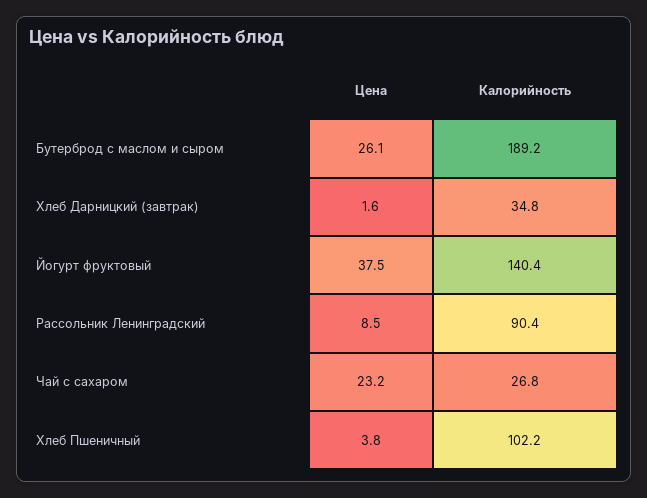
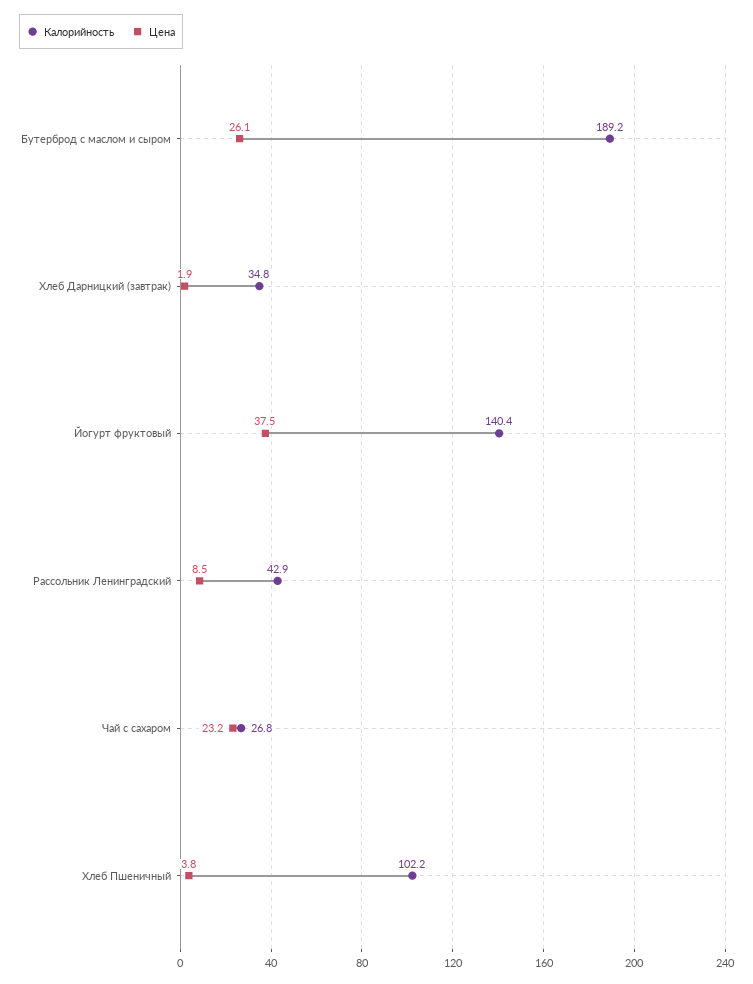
Цена, Хлеб Дарницкий (завтрак): 1.6 -> 1.9
Калорийность, Рассольник Ленинградский: 90.4 -> 42.9

